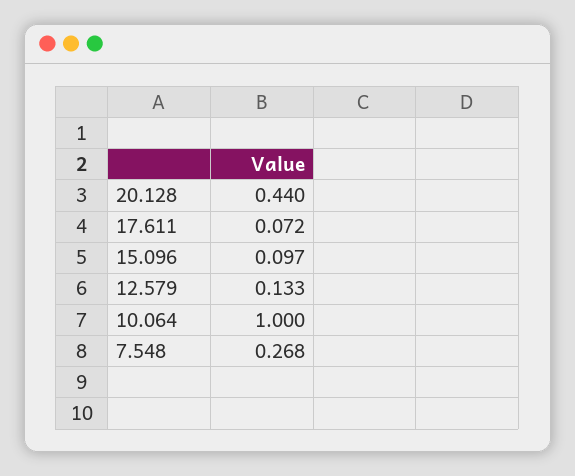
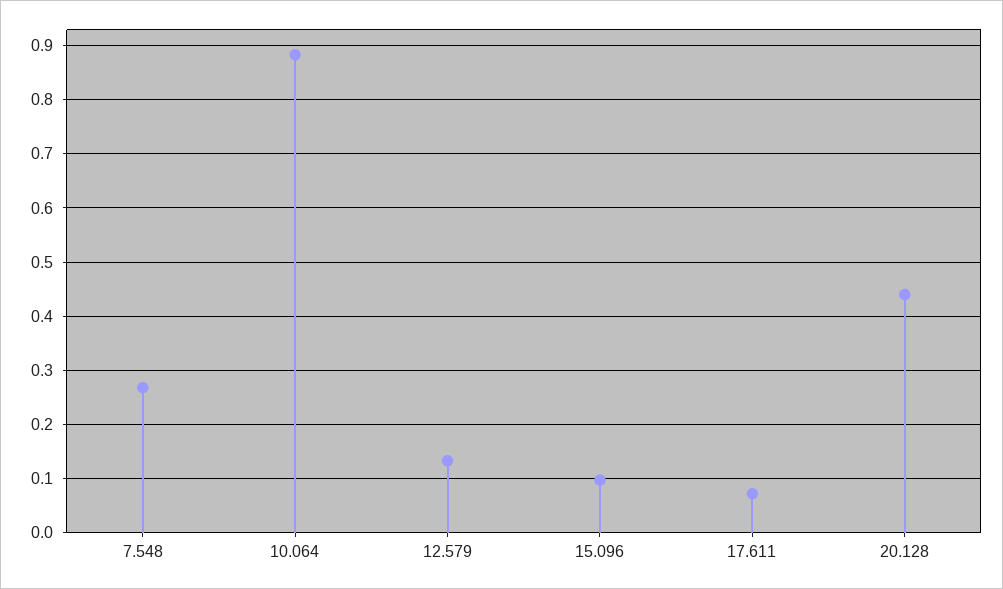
10.064: 1 -> 0.88

